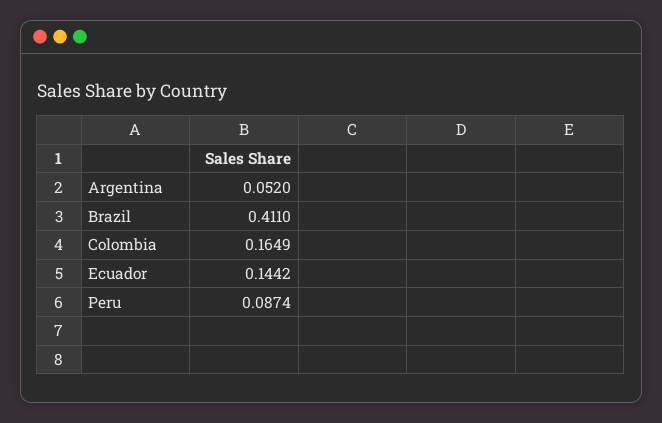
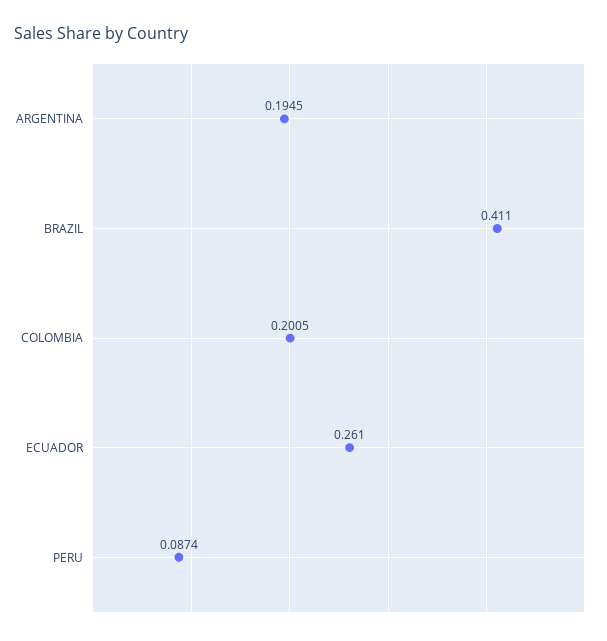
Argentina: 0.052 -> 0.1945
Colombia: 0.1649 -> 0.2005
Ecuador: 0.1442 -> 0.261

